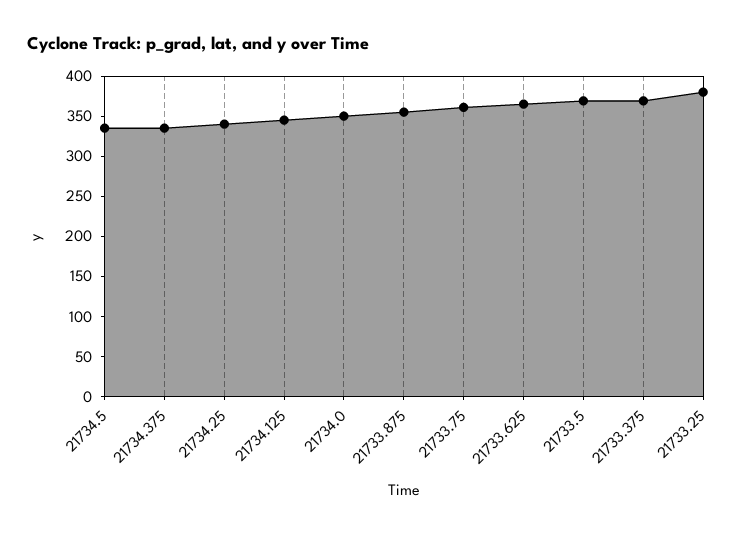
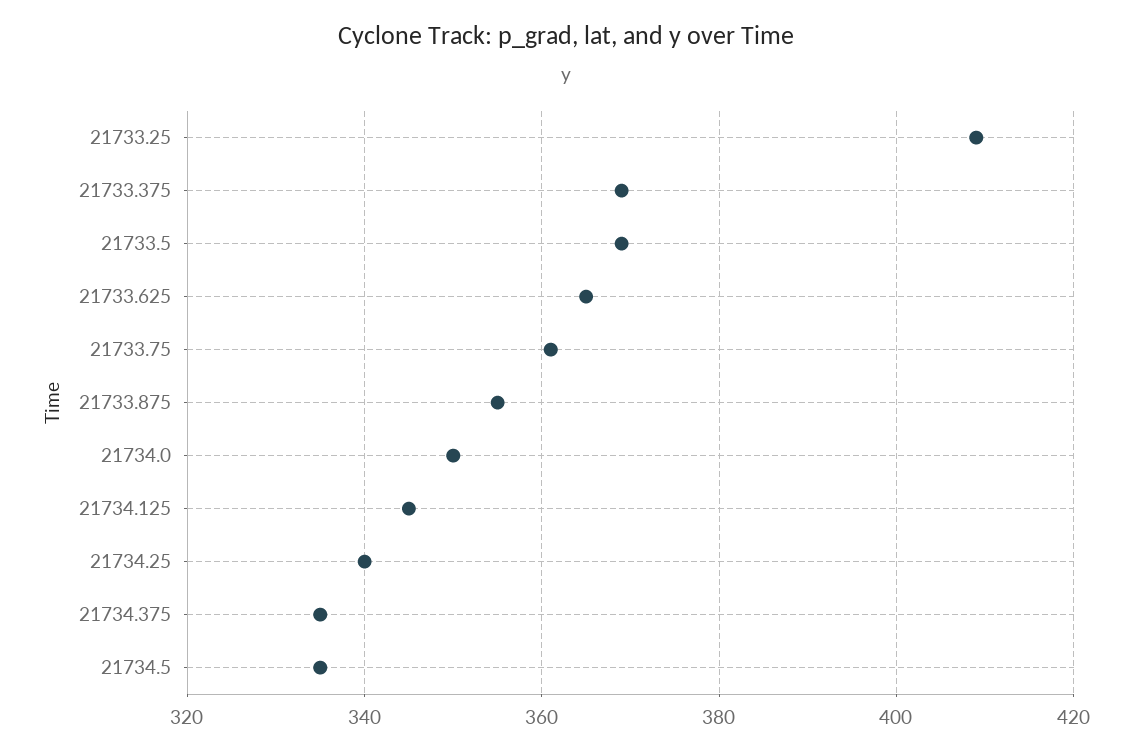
21733.25: 380 -> 410

